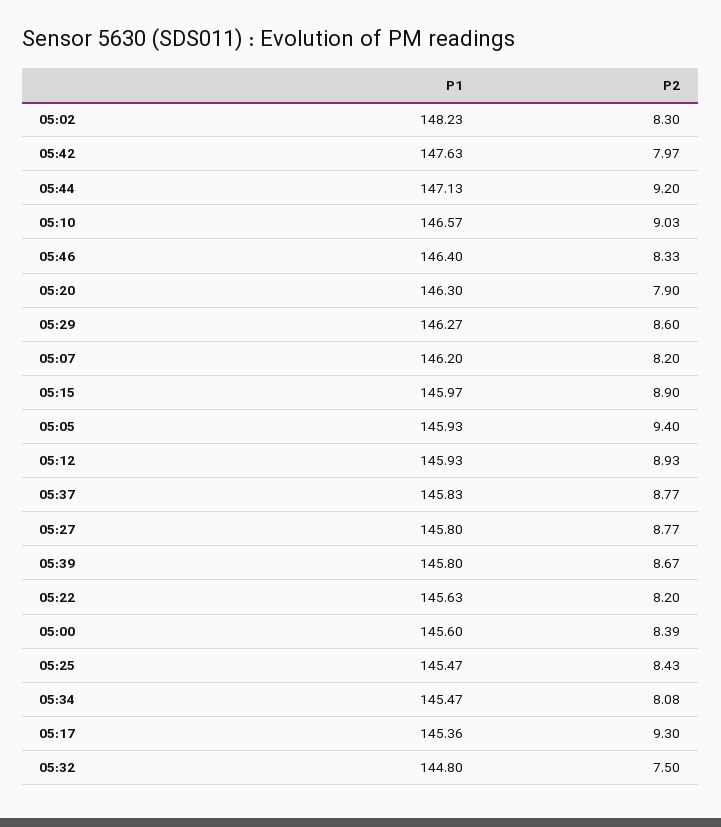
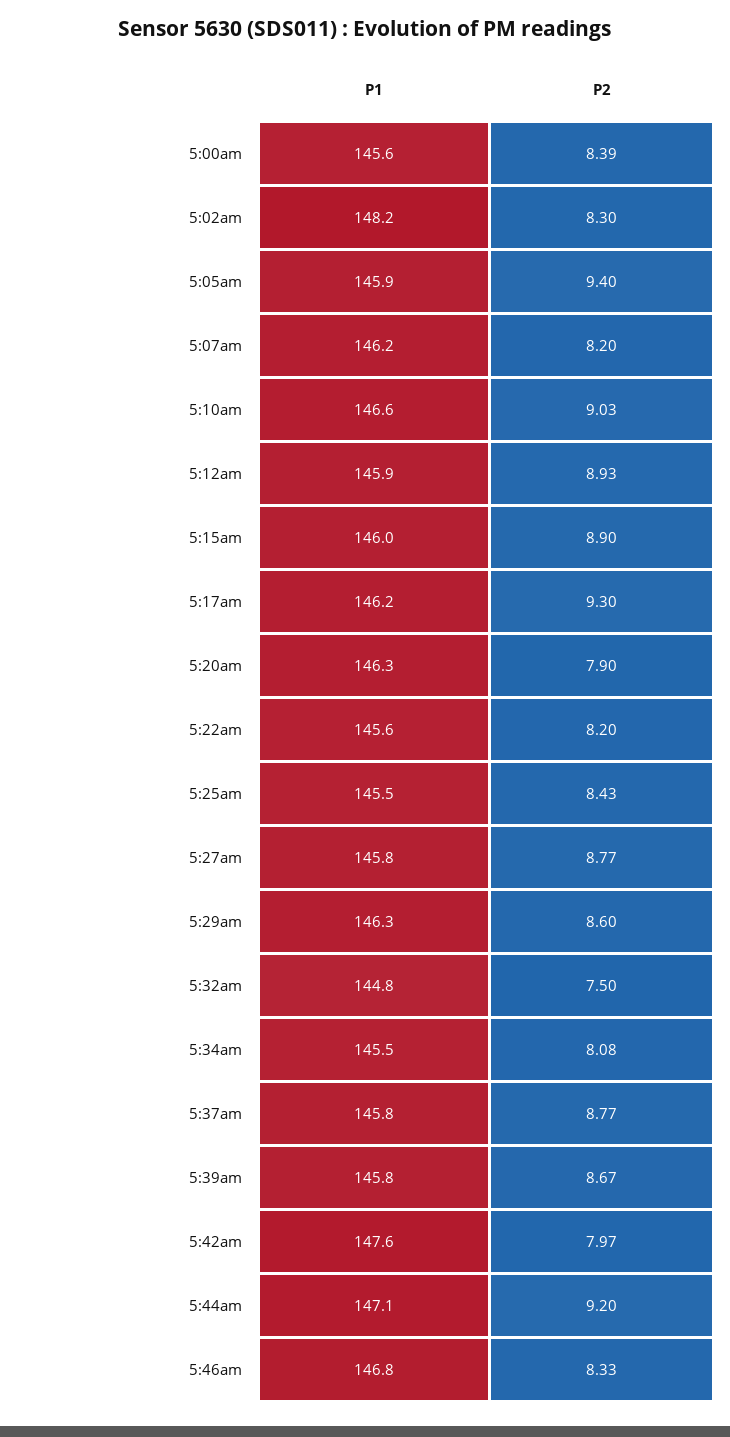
P1, 05:46: 146.4 -> 146.8
P1, 05:17: 145.36 -> 146.2

